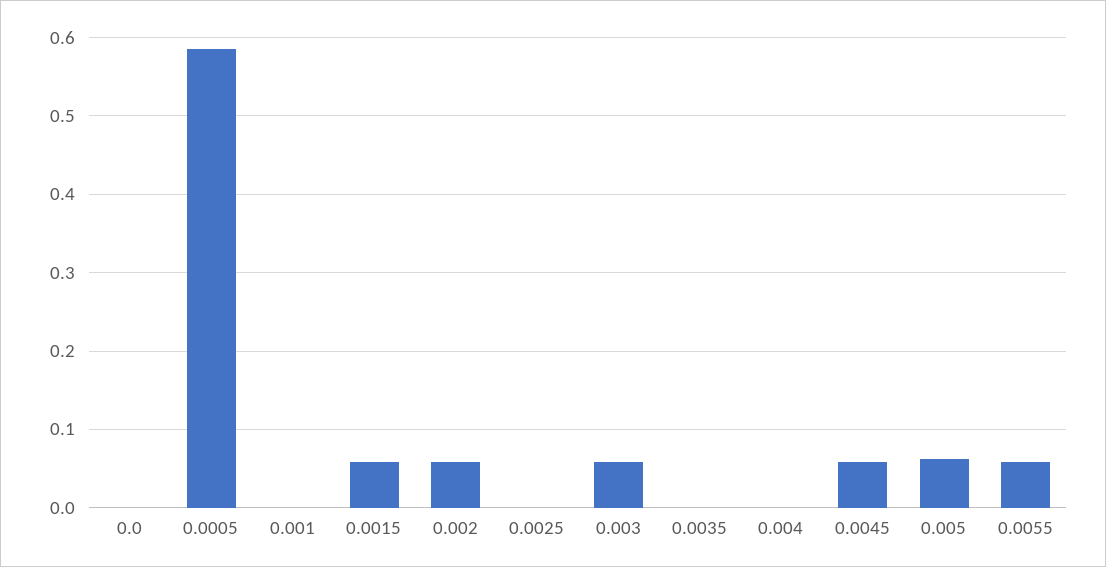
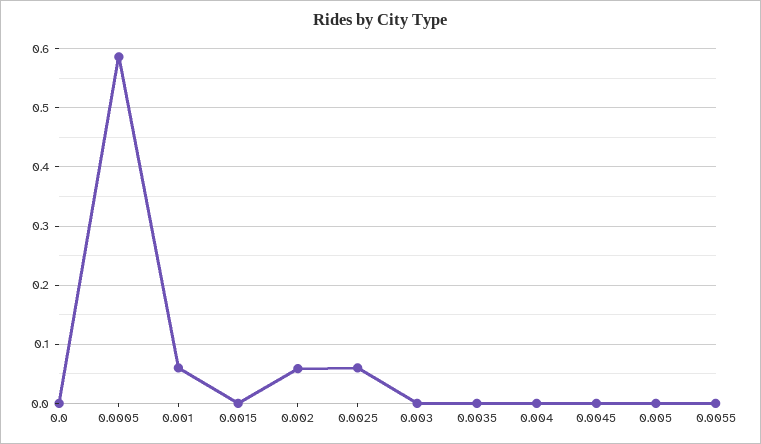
0.001: 0 -> 0.06
0.0015: 0.06 -> 0
0.0025: 0 -> 0.06
0.003: 0.06 -> 0
0.0045: 0.06 -> 0
0.005: 0.06 -> 0
0.0055: 0.06 -> 0

